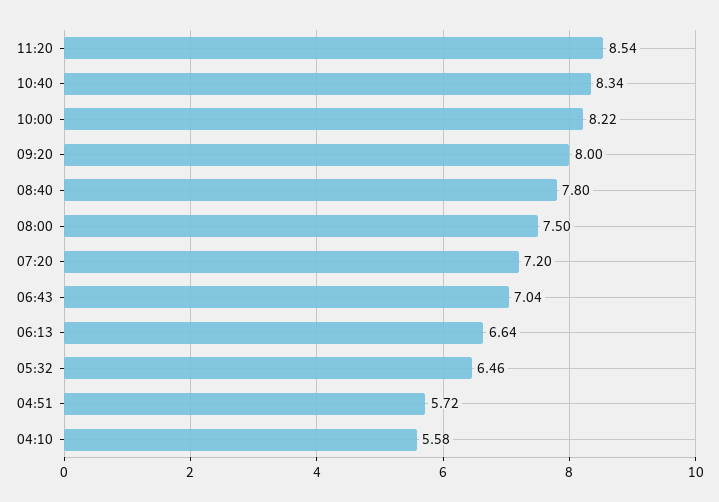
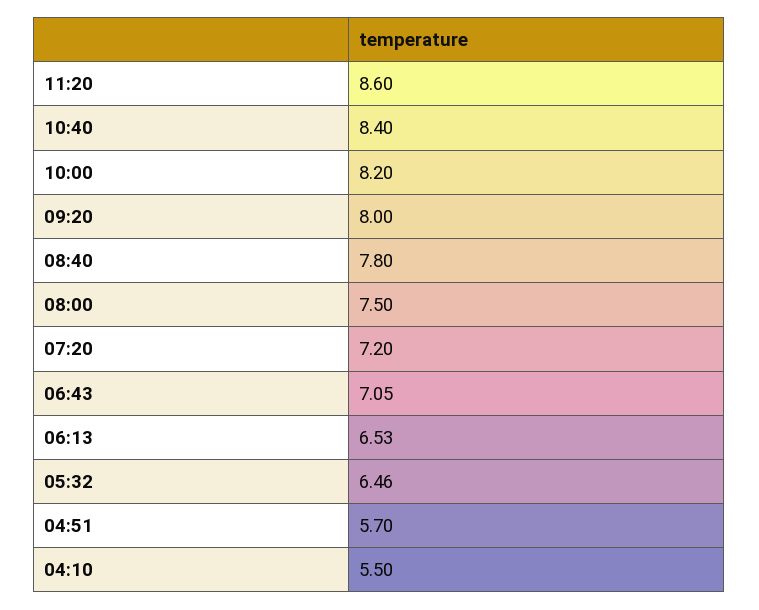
11:20: 8.54 -> 8.6
10:40: 8.34 -> 8.4
10:00: 8.22 -> 8.2
06:43: 7.04 -> 7.05
06:13: 6.64 -> 6.53
04:51: 5.72 -> 5.7
04:10: 5.58 -> 5.5

